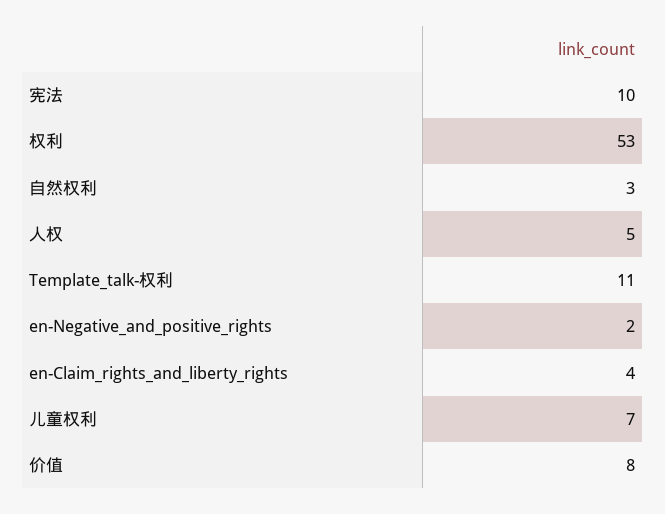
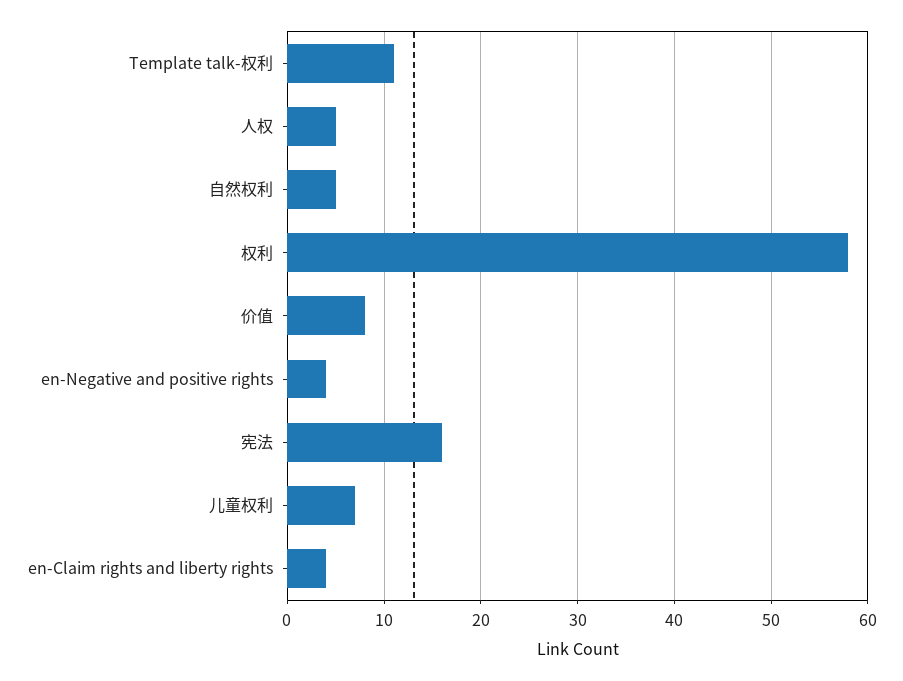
宪法: 10 -> 16
权利: 53 -> 58
自然权利: 3 -> 5
en-Negative_and_positive_rights: 2 -> 4

